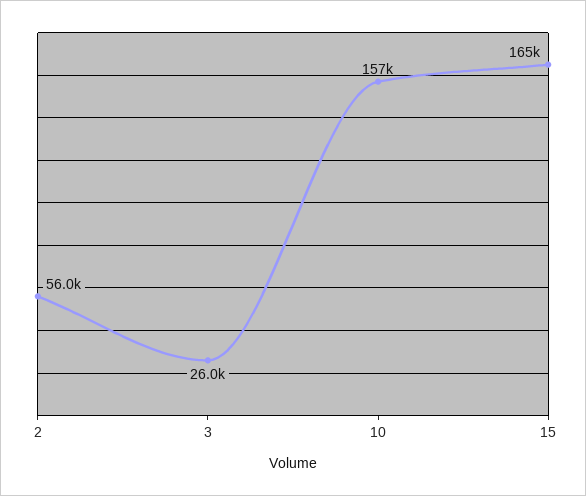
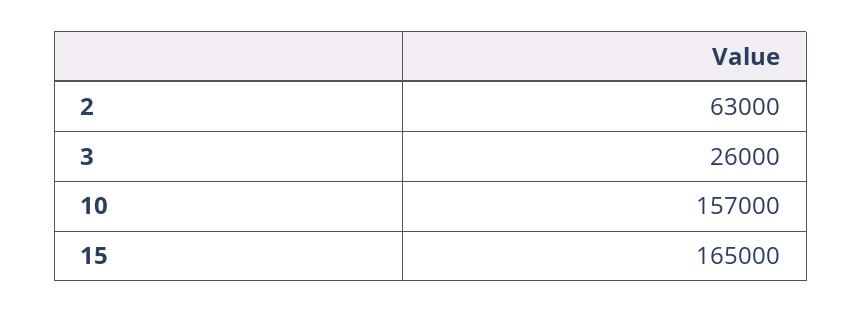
2: 56000 -> 63000

